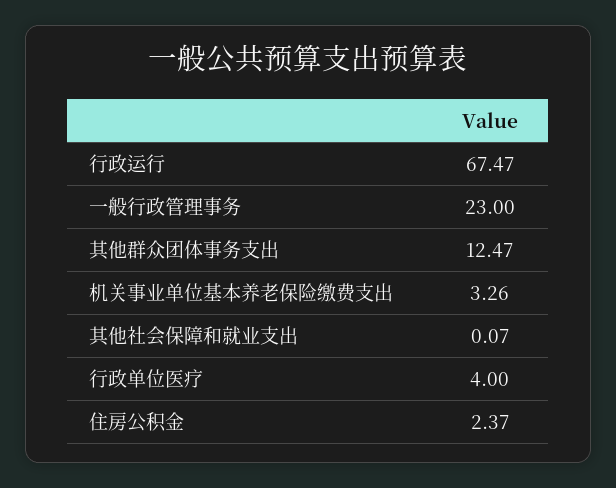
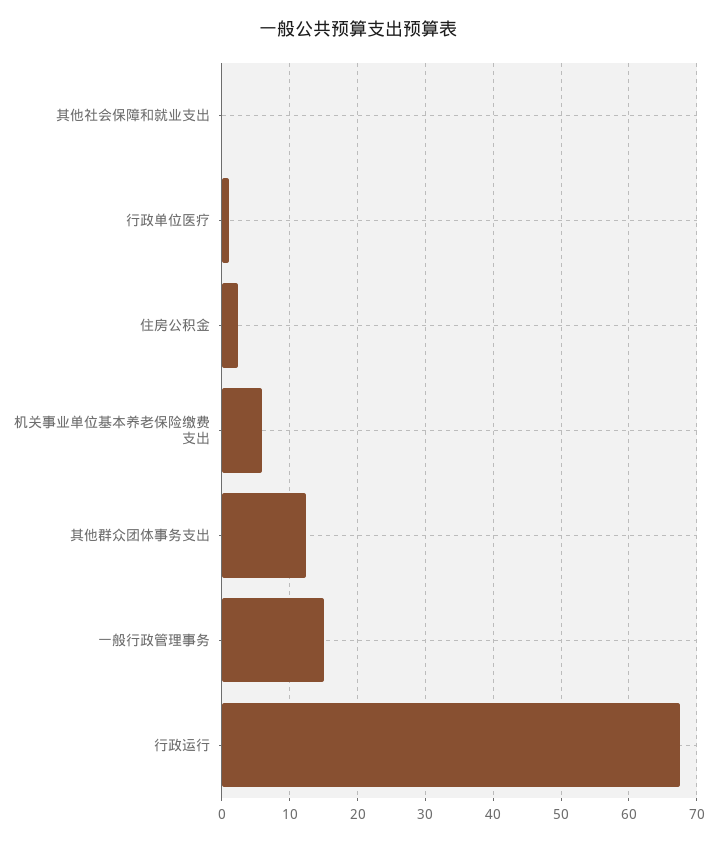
一般行政管理事务: 23 -> 15
机关事业单位基本养老保险缴费支出: 3.26 -> 6
行政单位医疗: 4 -> 1

